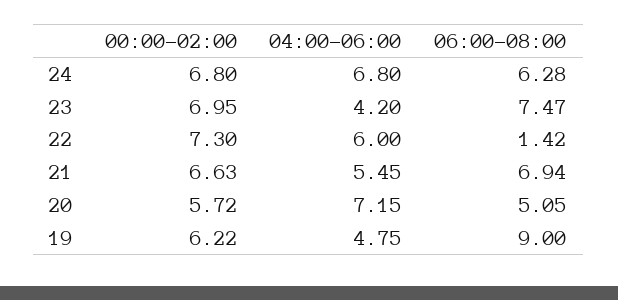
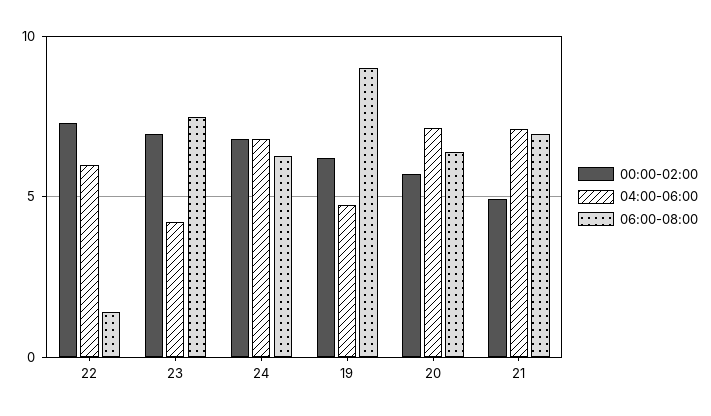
00:00-02:00, 21: 6.63 -> 5
04:00-06:00, 21: 5.45 -> 7
06:00-08:00, 20: 5.05 -> 6.5

